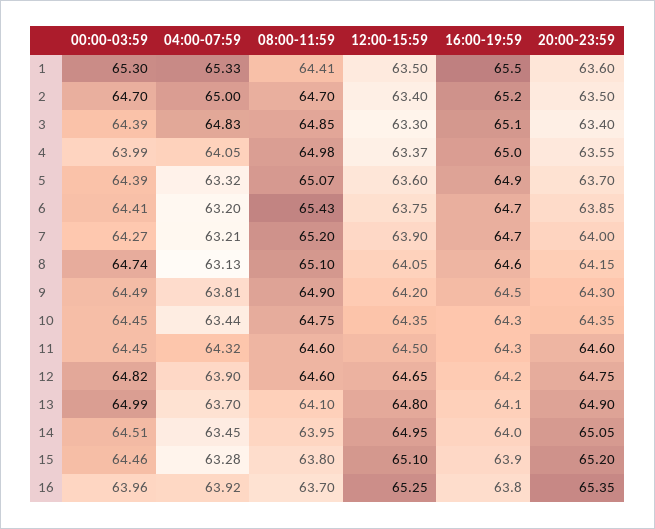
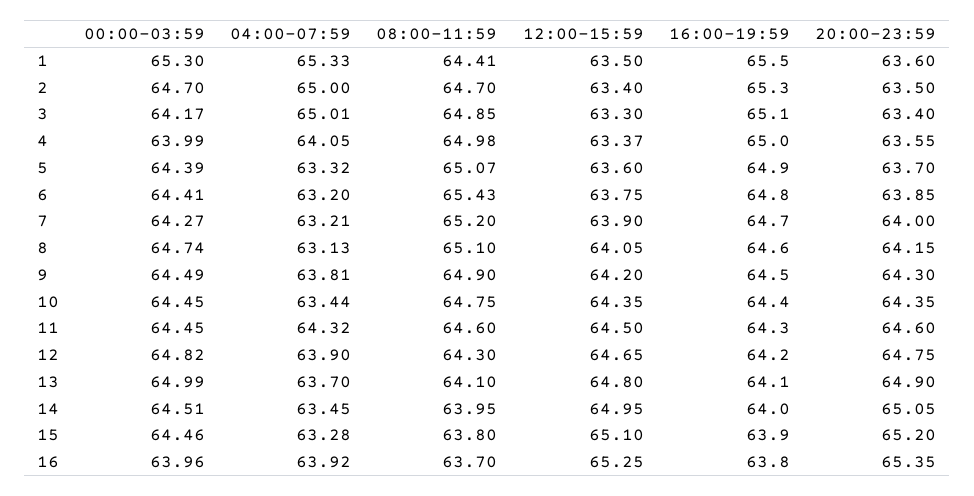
16:00-19:59, 2: 65.2 -> 65.3
00:00-03:59, 3: 64.39 -> 64.17
04:00-07:59, 3: 64.83 -> 65.01
16:00-19:59, 6: 64.7 -> 64.8
16:00-19:59, 10: 64.3 -> 64.4
08:00-11:59, 12: 64.6 -> 64.3

